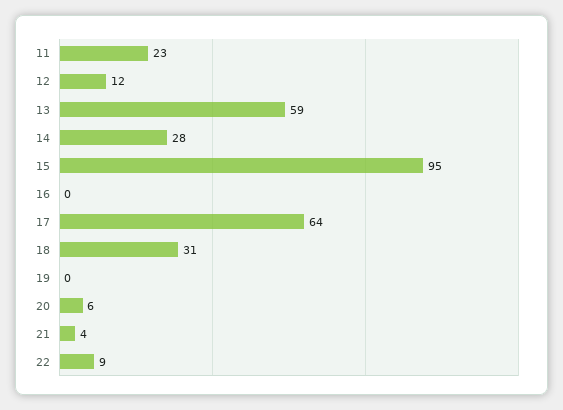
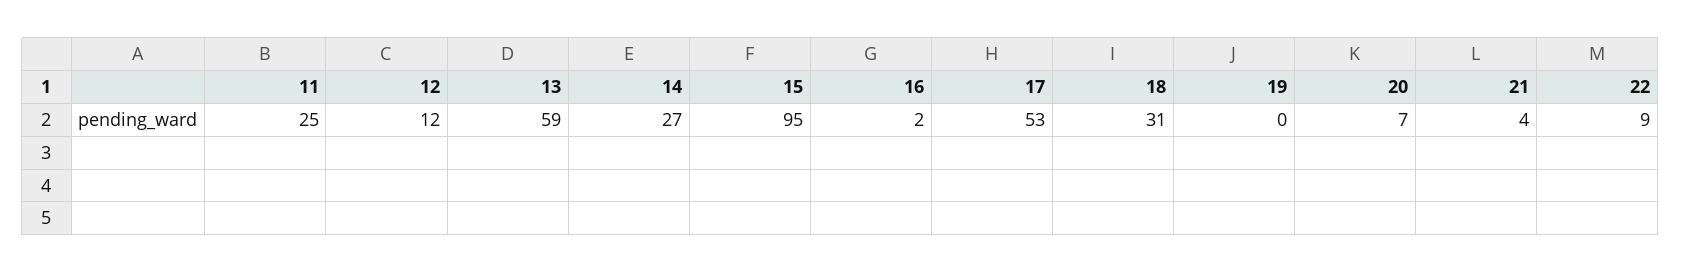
11: 23 -> 25
14: 28 -> 27
16: 0 -> 2
17: 64 -> 53
20: 6 -> 7

